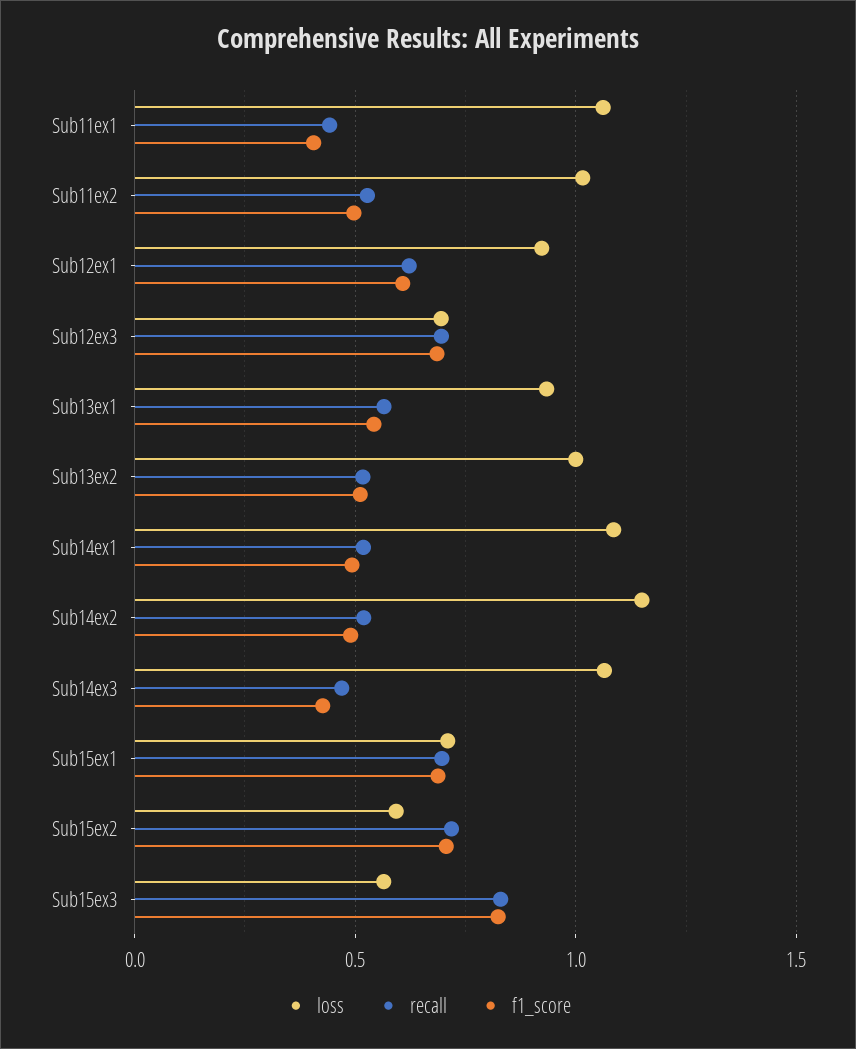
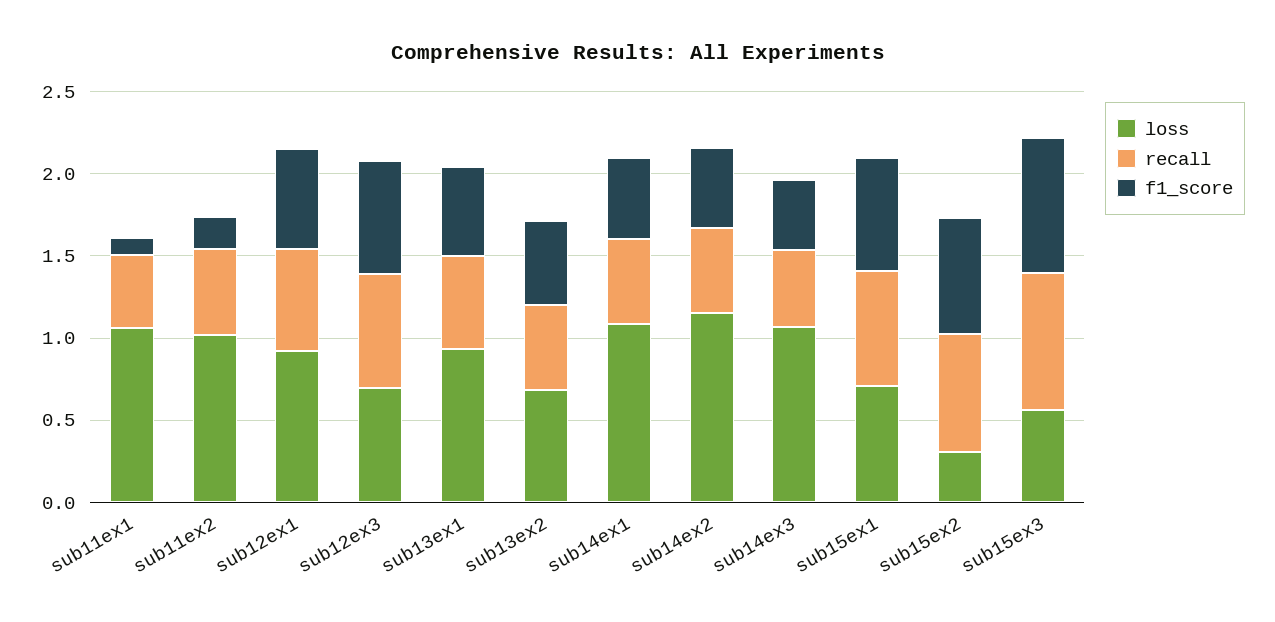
f1_score, Sub11ex1: 0.4 -> 0.1
f1_score, Sub11ex2: 0.5 -> 0.2
loss, Sub13ex2: 1 -> 0.7
loss, Sub15ex2: 0.6 -> 0.3

